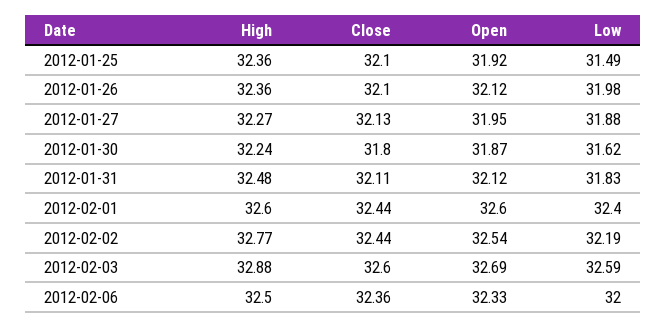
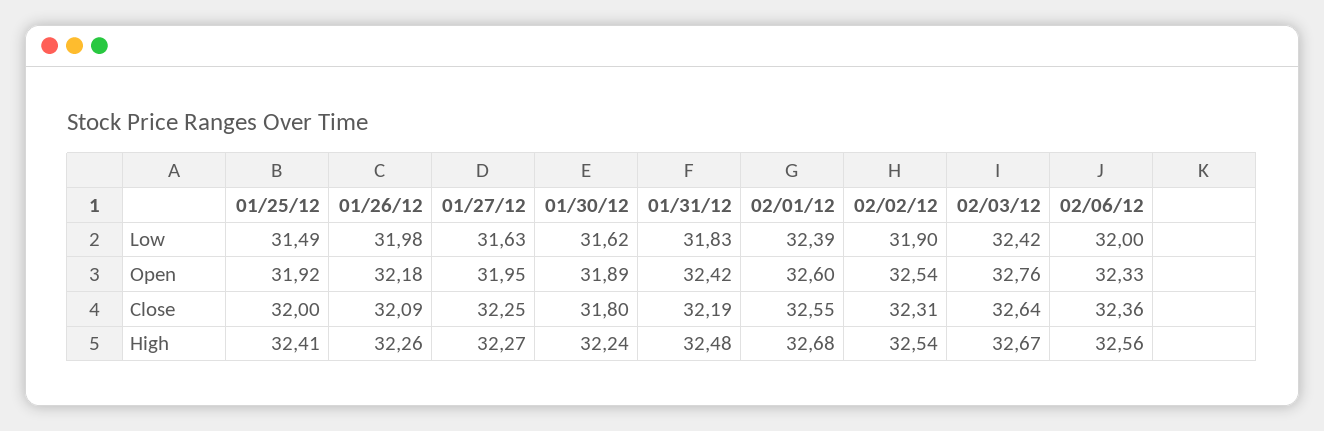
High, 2012-01-25: 32.36 -> 32.41
Close, 2012-01-25: 32.1 -> 32
High, 2012-01-26: 32.36 -> 32.26
Close, 2012-01-26: 32.1 -> 32.09
Open, 2012-01-26: 32.12 -> 32.18
Close, 2012-01-27: 32.13 -> 32.25
Low, 2012-01-27: 31.88 -> 31.63
Open, 2012-01-30: 31.87 -> 31.89
Close, 2012-01-31: 32.11 -> 32.19
Open, 2012-01-31: 32.12 -> 32.42
High, 2012-02-01: 32.6 -> 32.68
Close, 2012-02-01: 32.44 -> 32.55
Low, 2012-02-01: 32.4 -> 32.39
High, 2012-02-02: 32.77 -> 32.54
Close, 2012-02-02: 32.44 -> 32.31
Low, 2012-02-02: 32.19 -> 31.9
High, 2012-02-03: 32.88 -> 32.67
Close, 2012-02-03: 32.6 -> 32.64
Open, 2012-02-03: 32.69 -> 32.76
Low, 2012-02-03: 32.59 -> 32.42
High, 2012-02-06: 32.5 -> 32.56

